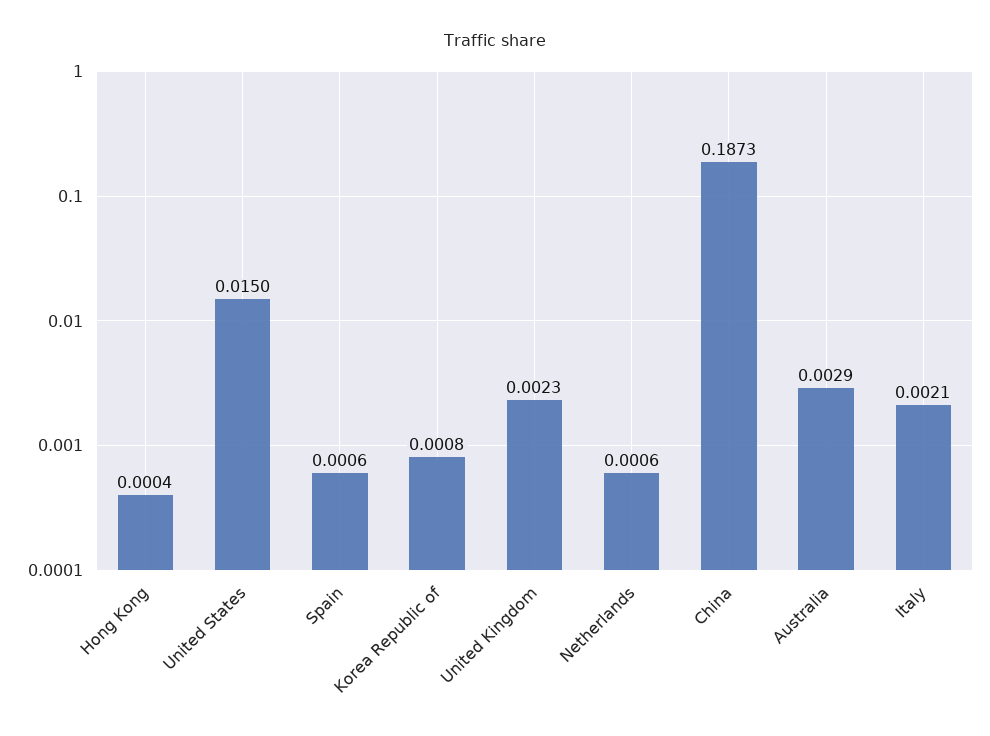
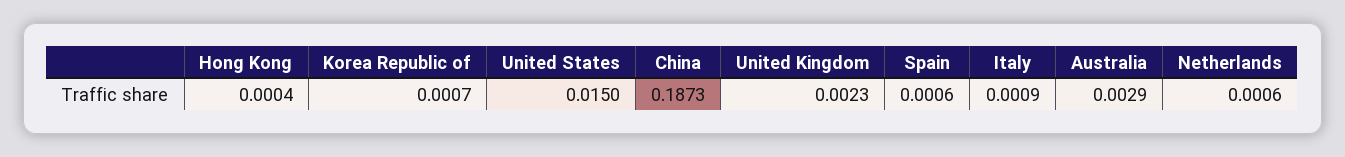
Korea Republic of: 0.0008 -> 0.0007
Italy: 0.0021 -> 0.0009

